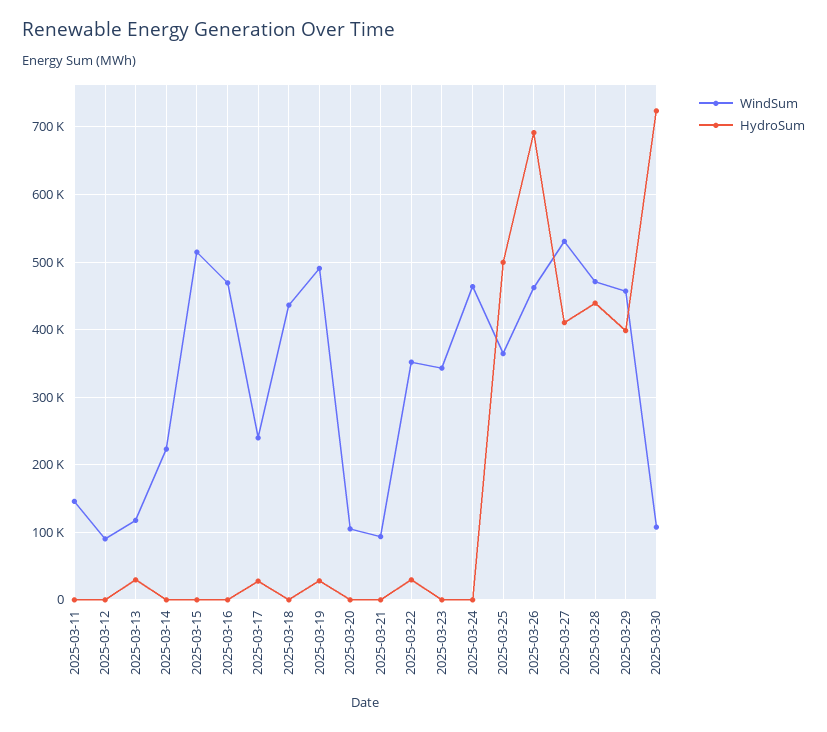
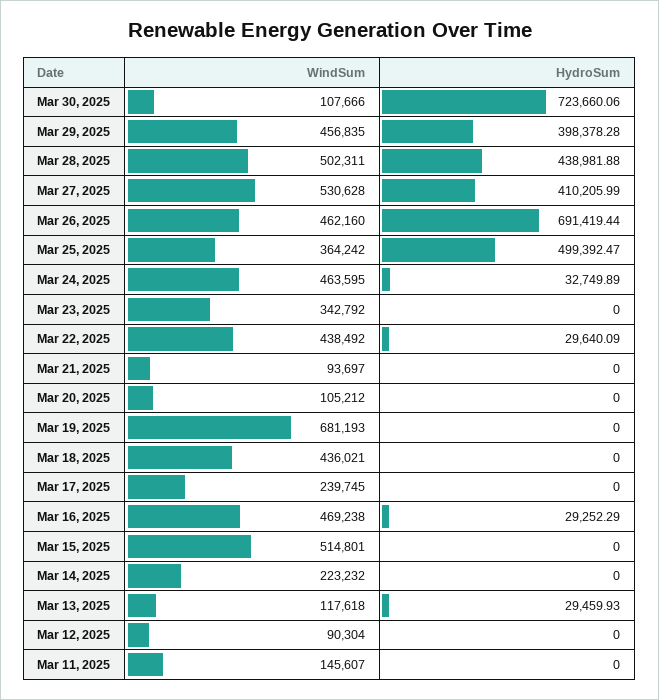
HydroSum, 2025-03-16: 0 -> 29252.29
HydroSum, 2025-03-17: 30000 -> 0
WindSum, 2025-03-19: 490000 -> 681193
HydroSum, 2025-03-19: 30000 -> 0
WindSum, 2025-03-22: 350000 -> 438492
HydroSum, 2025-03-24: 0 -> 32749.89
WindSum, 2025-03-28: 470000 -> 502311

